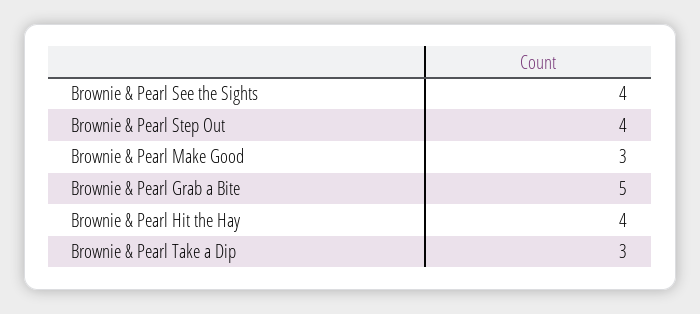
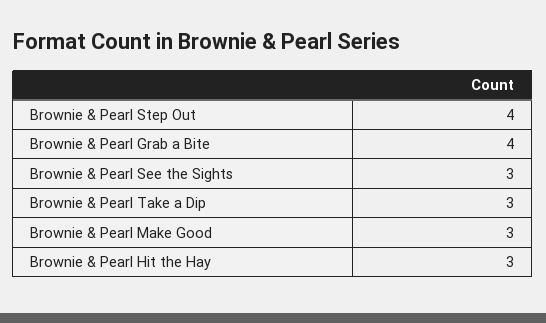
Brownie & Pearl See the Sights: 4 -> 3
Brownie & Pearl Grab a Bite: 5 -> 4
Brownie & Pearl Hit the Hay: 4 -> 3

